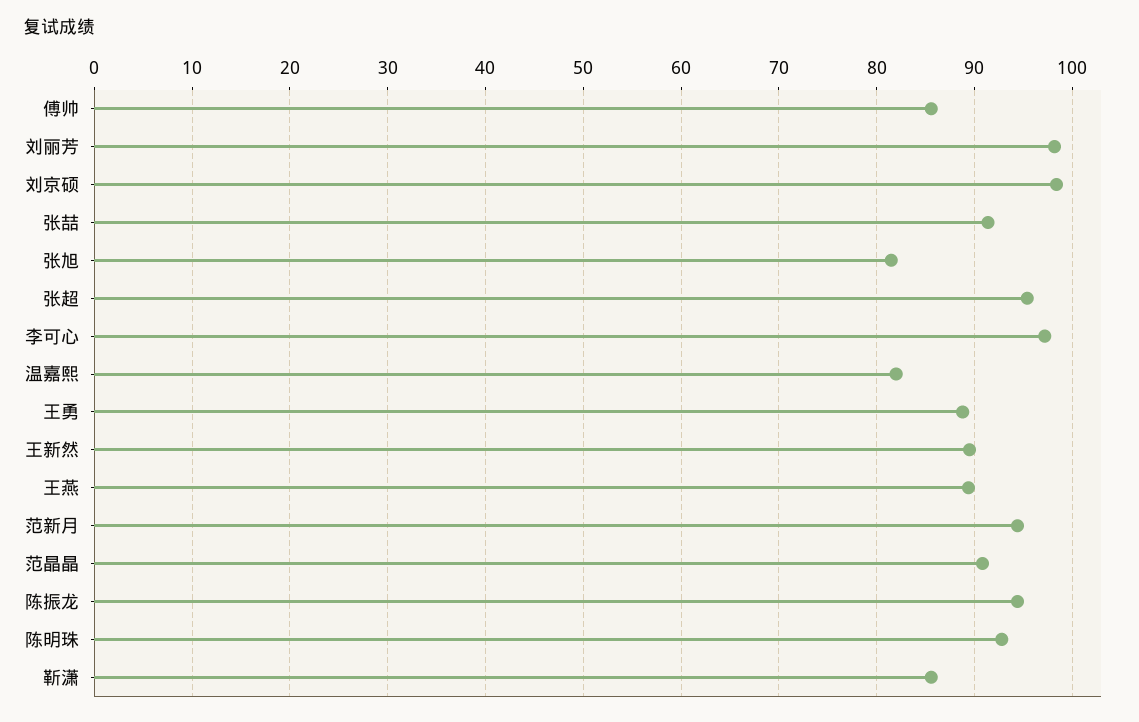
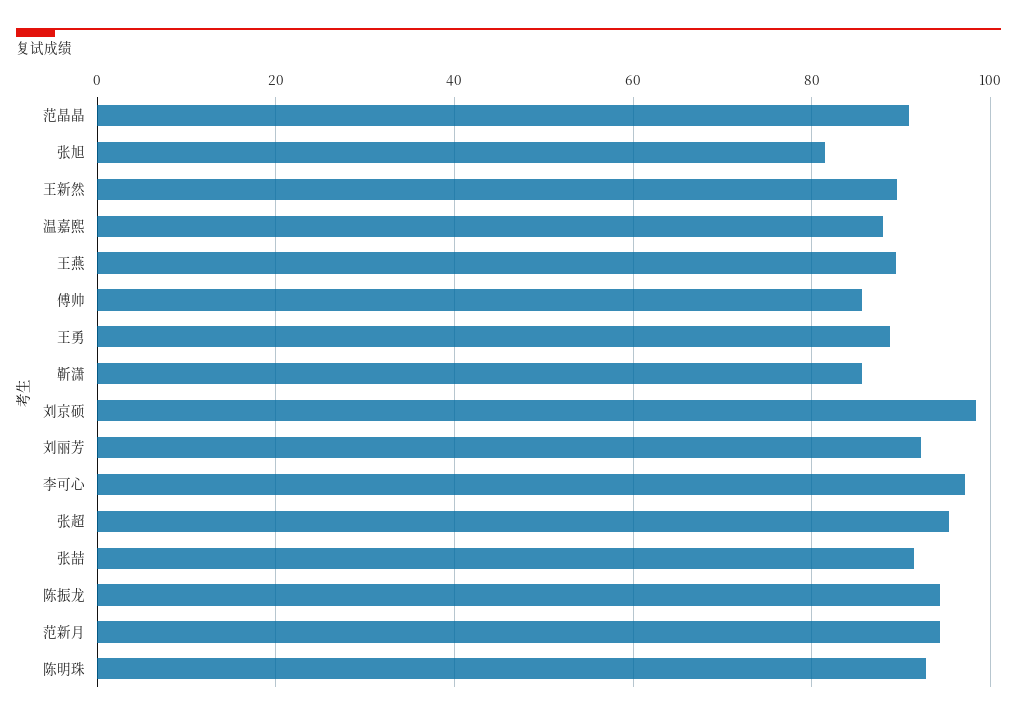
刘丽芳: 98 -> 92
温嘉熙: 82 -> 88

